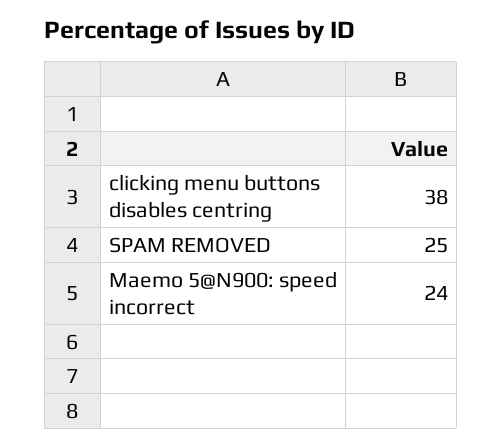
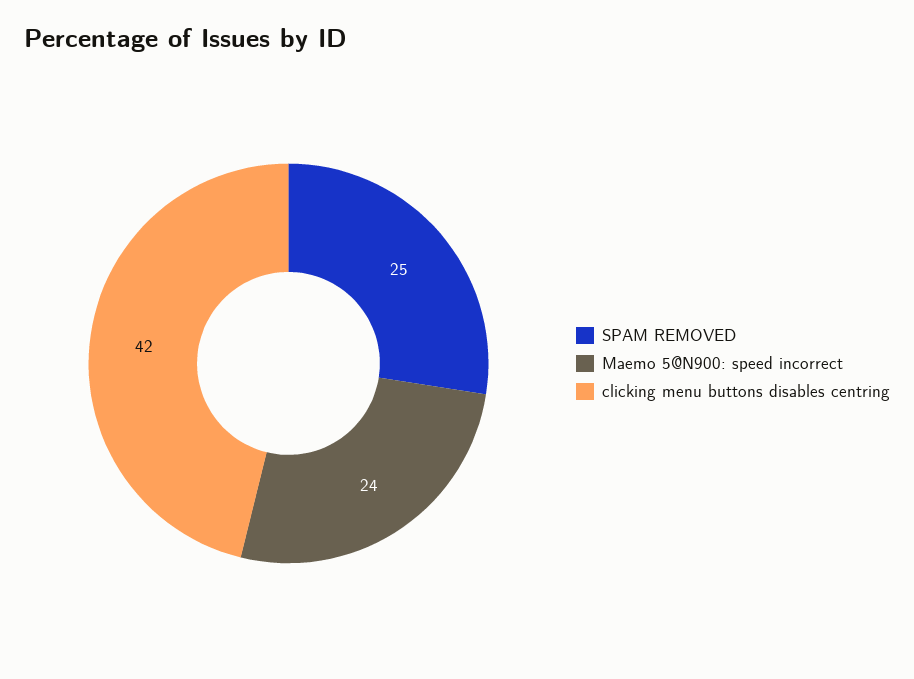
clicking menu buttons disables centring: 38 -> 42

